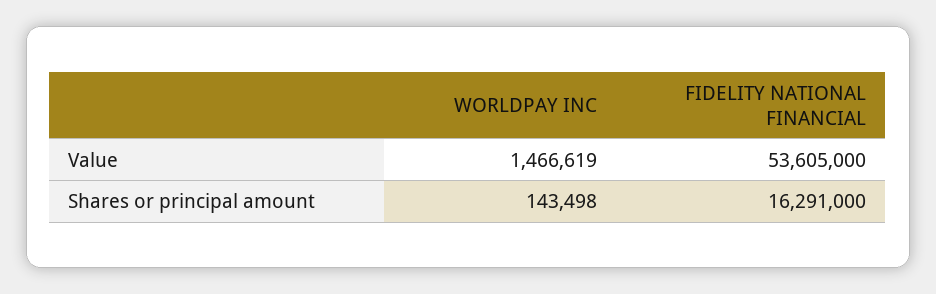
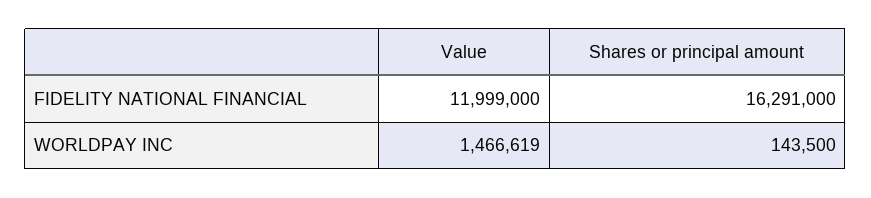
FIDELITY NATIONAL FINANCIAL, Value: 53605000 -> 11999000
WORLDPAY INC, Shares or principal amount: 143498 -> 143500

